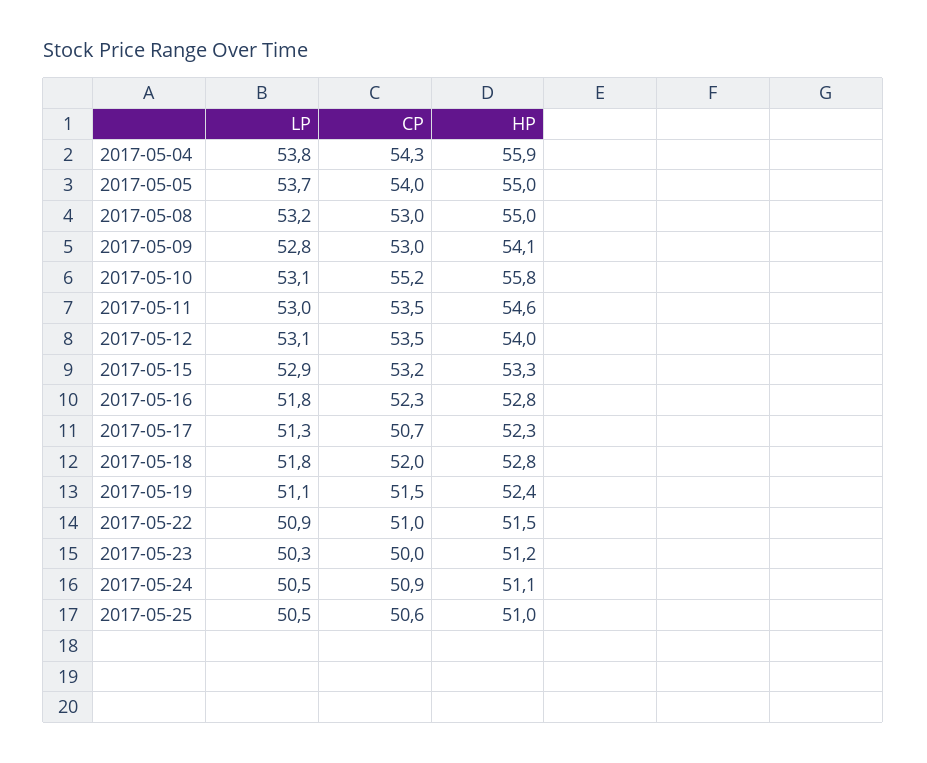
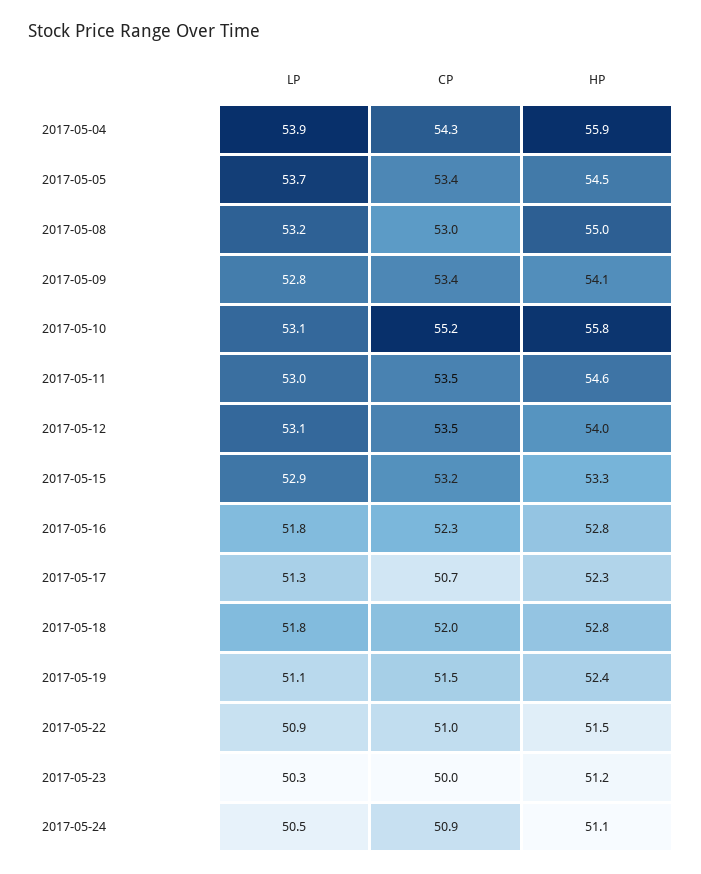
LP, 2017-05-04: 53.8 -> 53.9
CP, 2017-05-05: 54 -> 53.4
HP, 2017-05-05: 55 -> 54.5
CP, 2017-05-09: 53 -> 53.4
LP, 2017-05-25: 50.5 -> none
CP, 2017-05-25: 50.6 -> none
HP, 2017-05-25: 51 -> none

